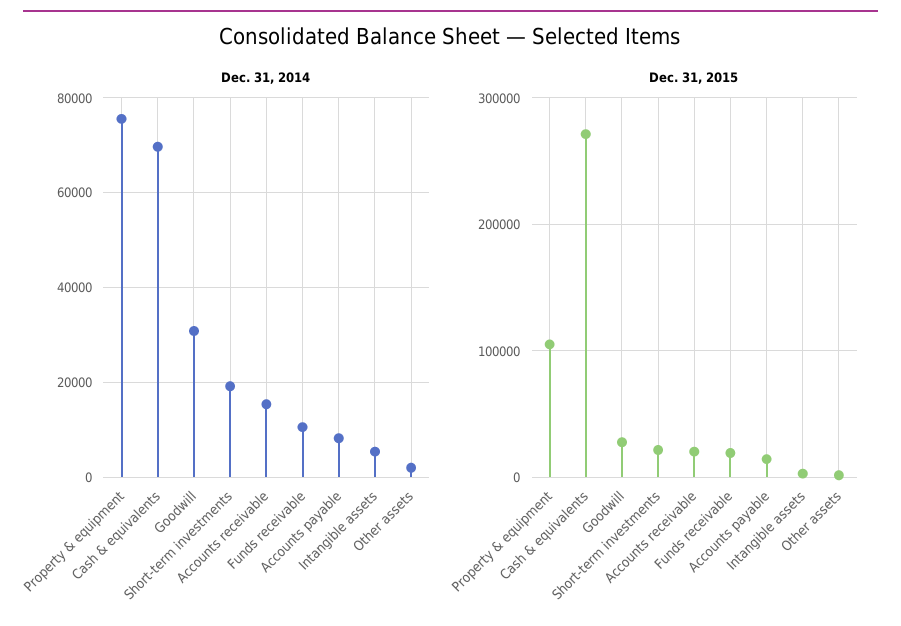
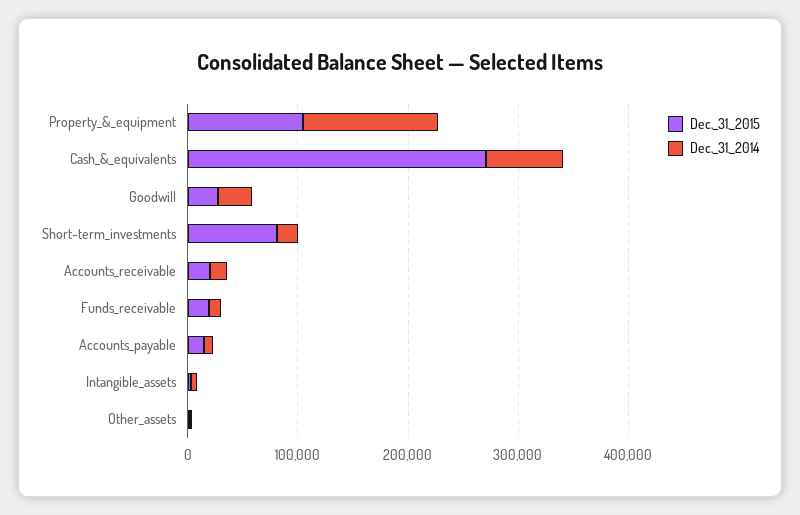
Dec. 31, 2014, Property & equipment: 76000 -> 120000
Dec. 31, 2015, Short-term investments: 20000 -> 80000

